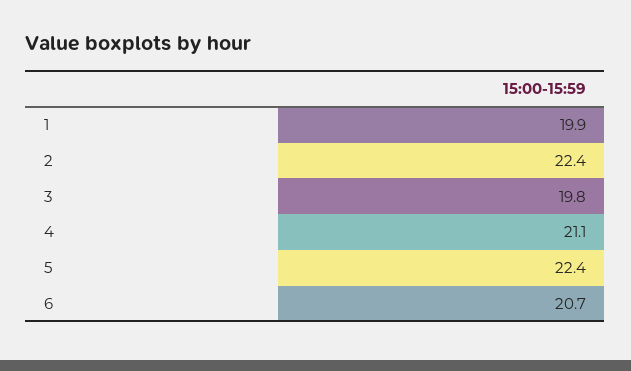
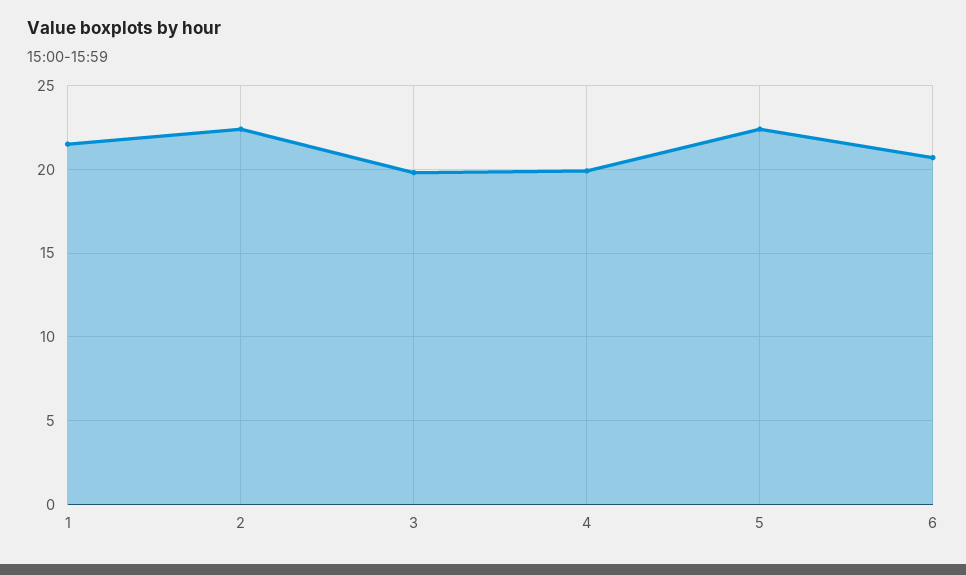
1: 19.9 -> 21.5
4: 21.1 -> 20

